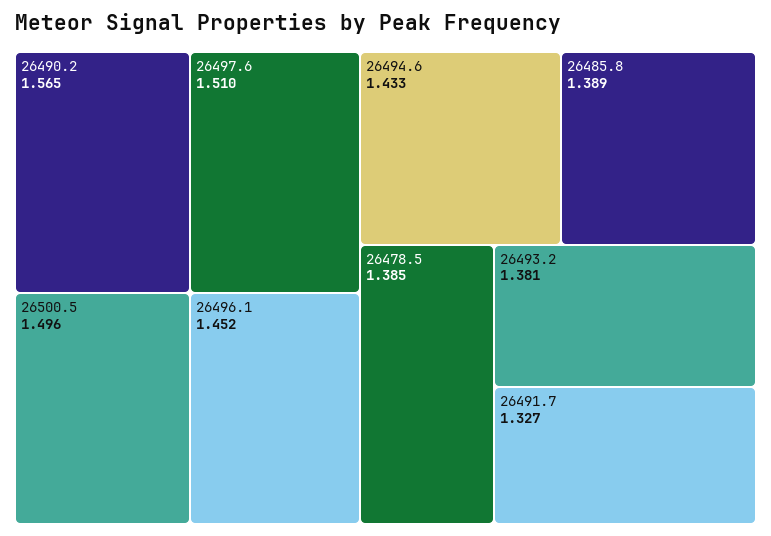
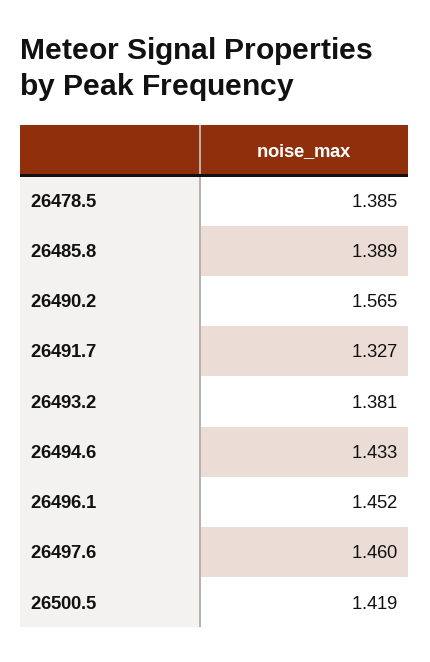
26497.6: 1.51 -> 1.46
26500.5: 1.496 -> 1.419

